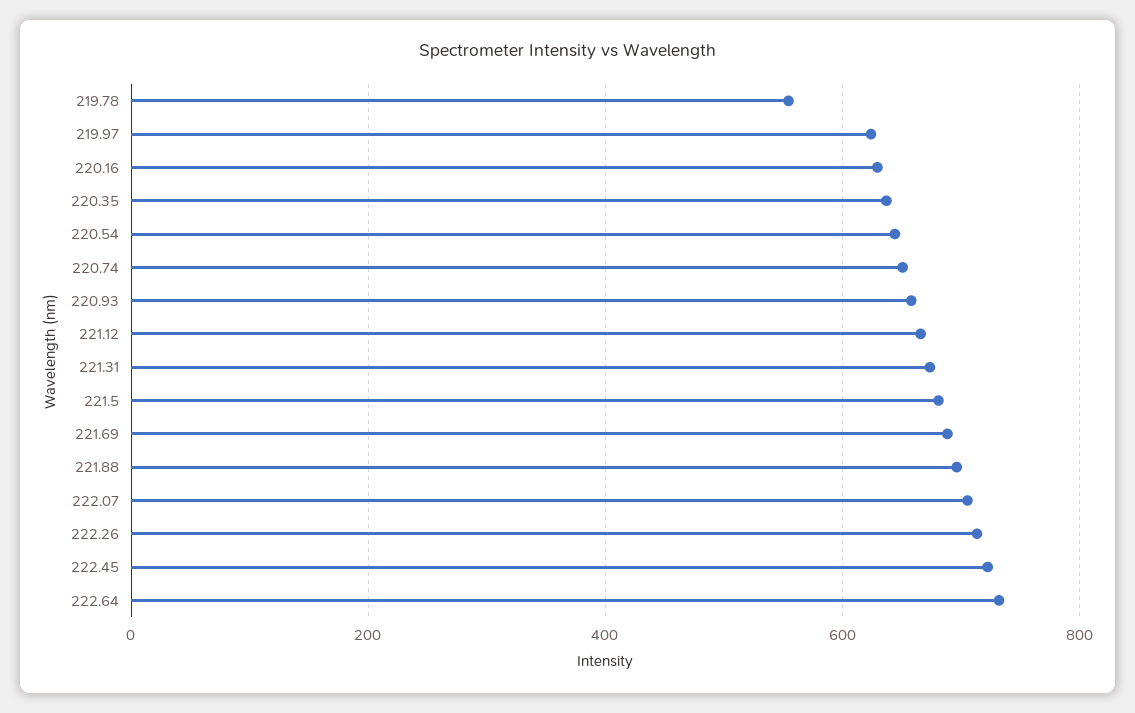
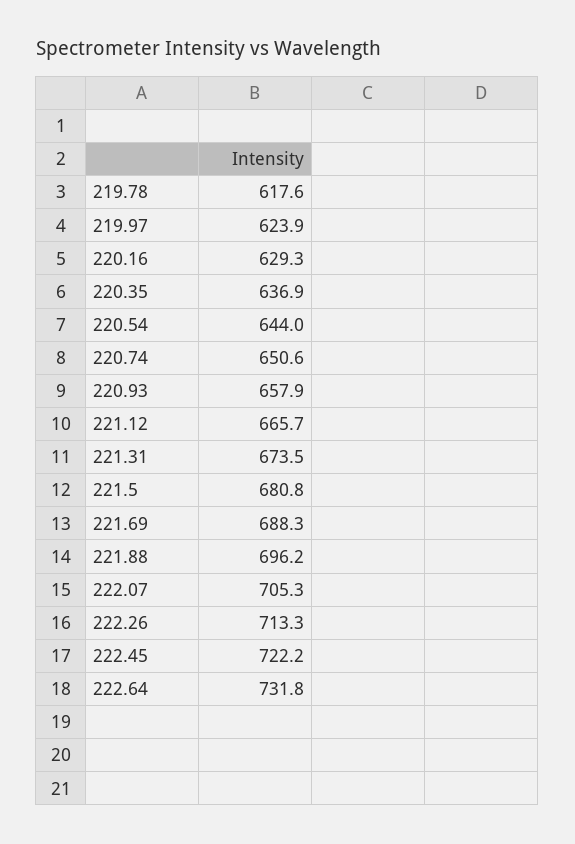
219.78: 560 -> 617.6

